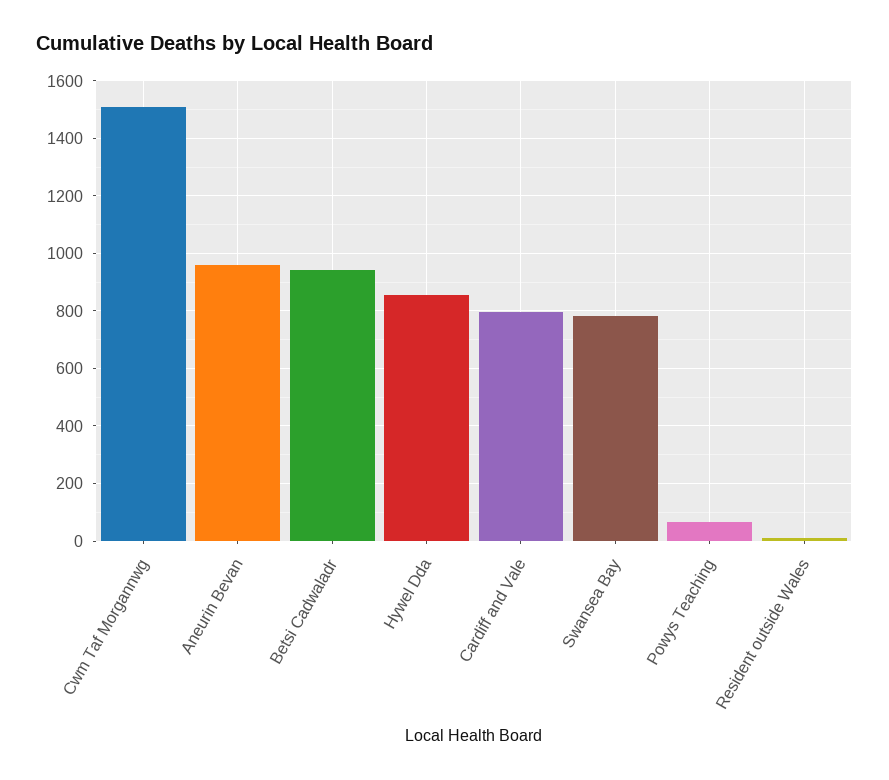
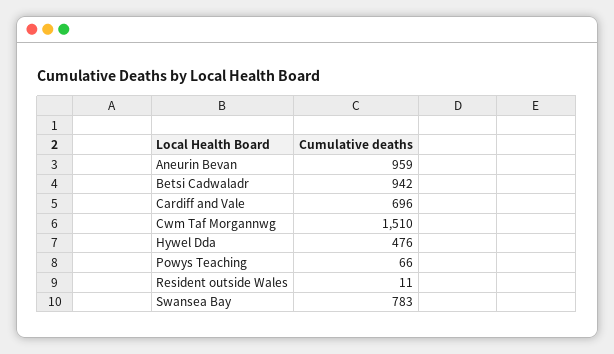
Hywel Dda: 850 -> 476
Cardiff and Vale: 800 -> 696

